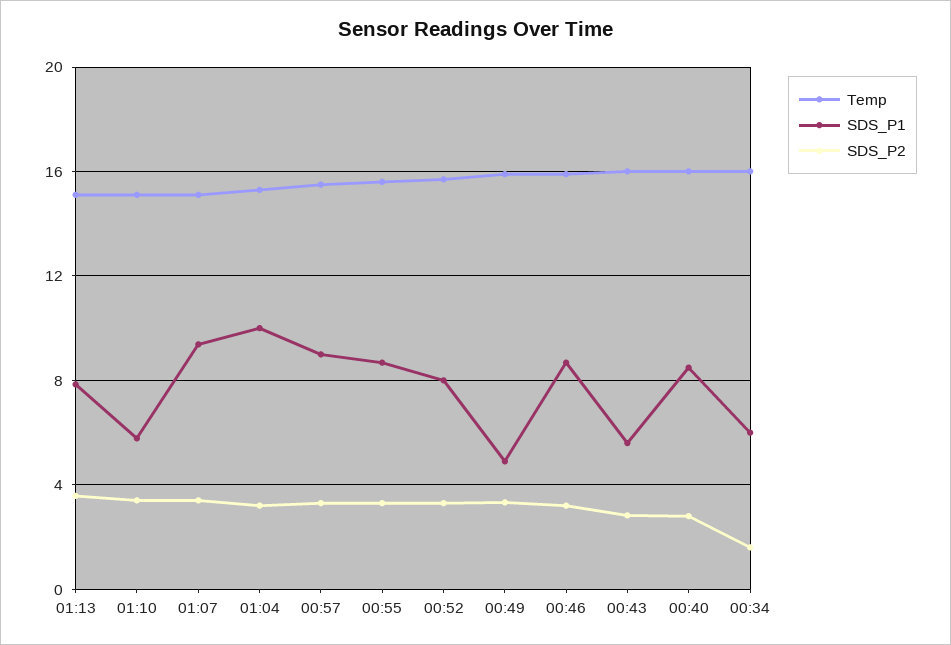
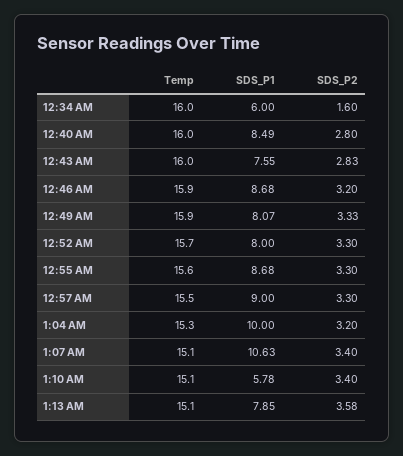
SDS_P1, 01:07: 9.5 -> 10.63
SDS_P1, 00:49: 5 -> 8.07
SDS_P1, 00:43: 5.5 -> 7.55

